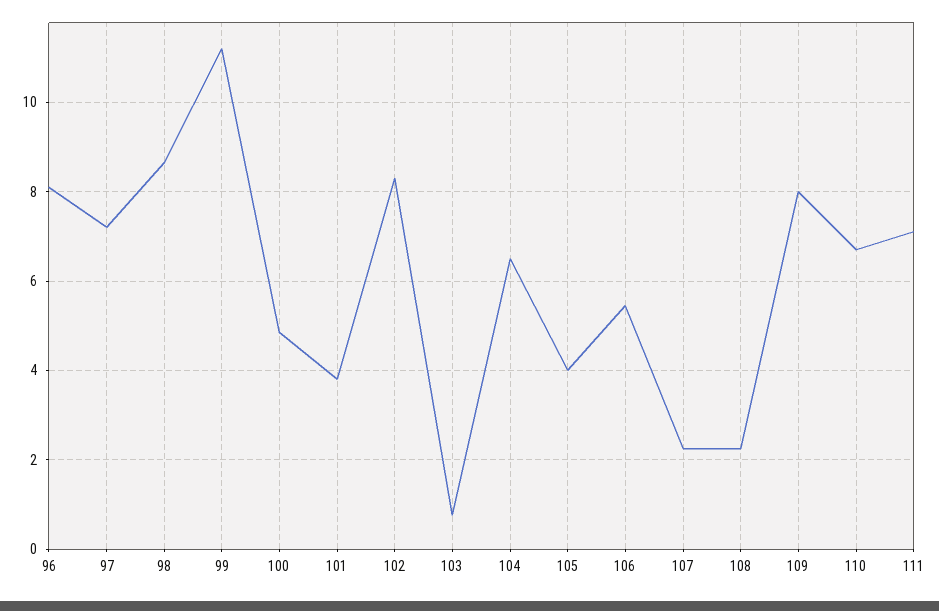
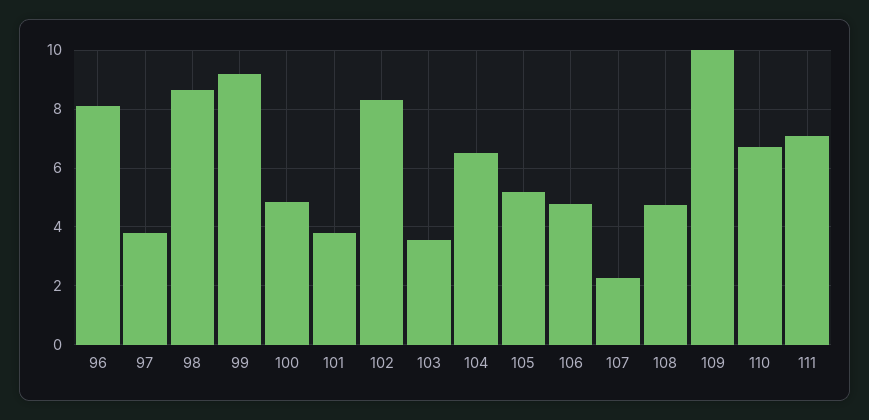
97: 7.2 -> 3.75
99: 11.2 -> 9.25
103: 0.8 -> 3.5
105: 4 -> 5.25
106: 5.4 -> 4.75
108: 2.2 -> 4.75
109: 8 -> 10

